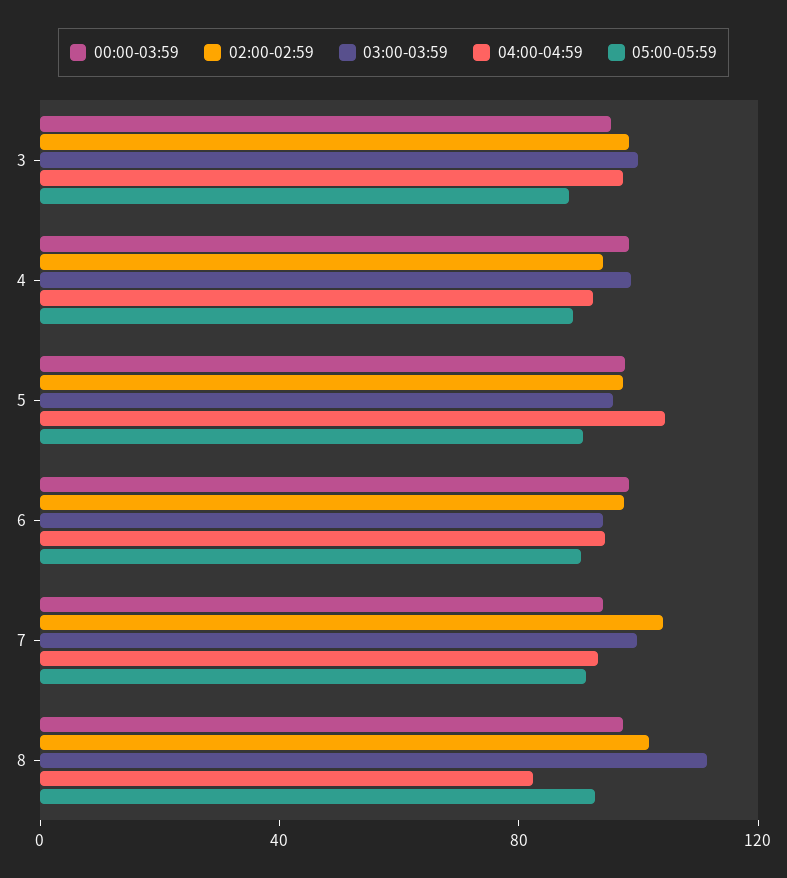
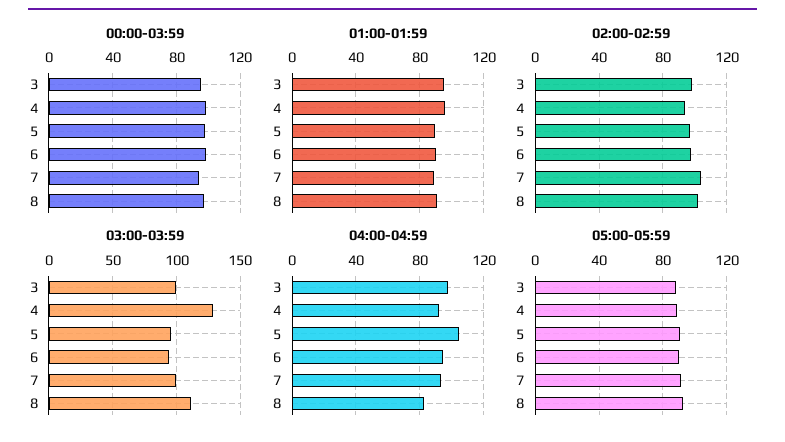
03:00-03:59, 4: 100 -> 130
01:00-01:59, 3: none -> 95
01:00-01:59, 4: none -> 95
01:00-01:59, 5: none -> 90
01:00-01:59, 6: none -> 90
01:00-01:59, 7: none -> 90
01:00-01:59, 8: none -> 90

